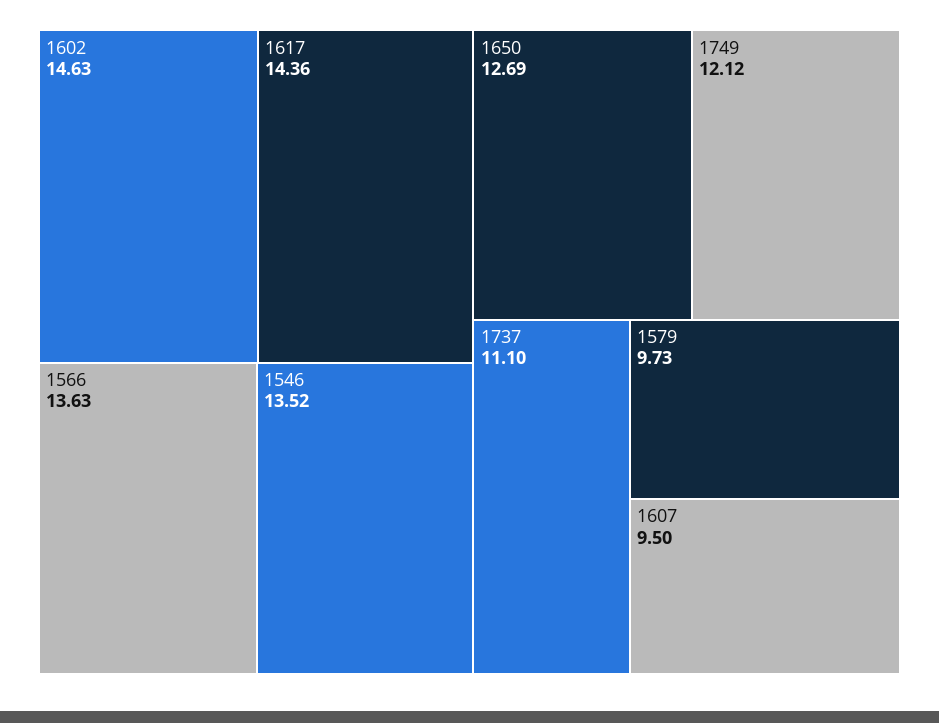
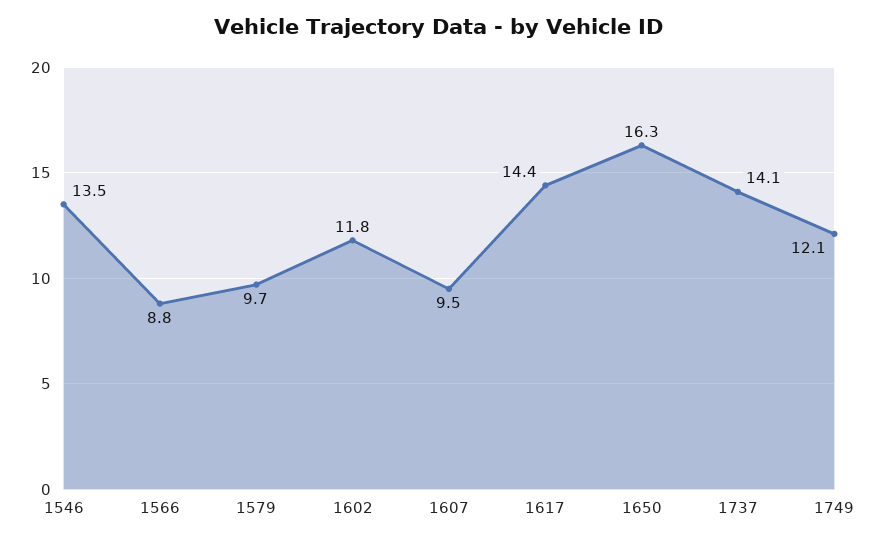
1602: 14.63 -> 11.8
1566: 13.63 -> 8.8
1650: 12.69 -> 16.3
1737: 11.1 -> 14.1

